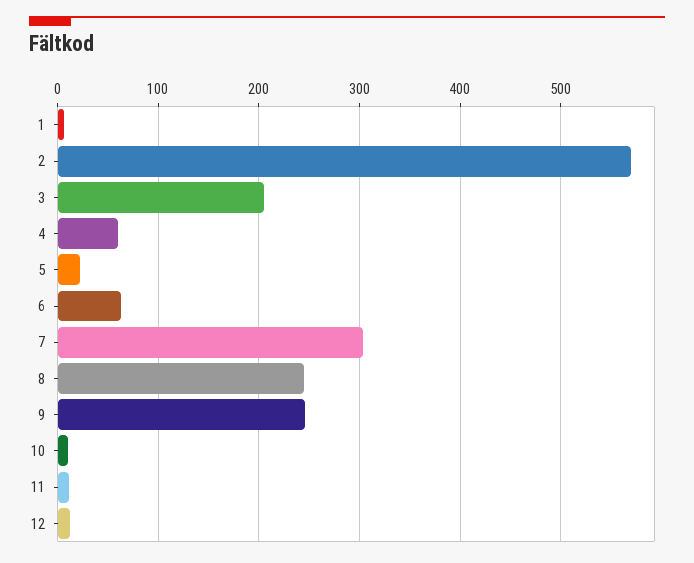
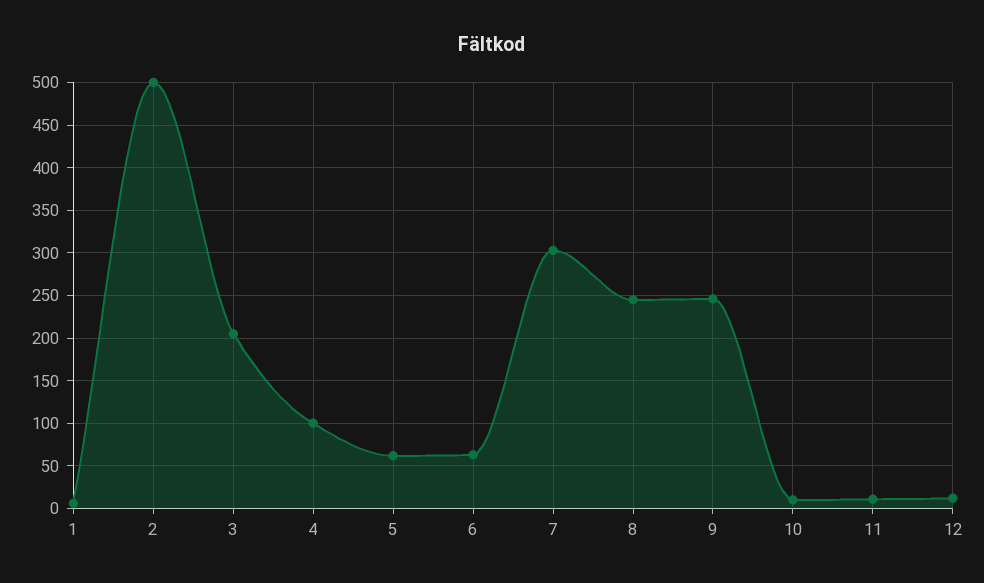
2: 570 -> 500
4: 60 -> 100
5: 20 -> 60

